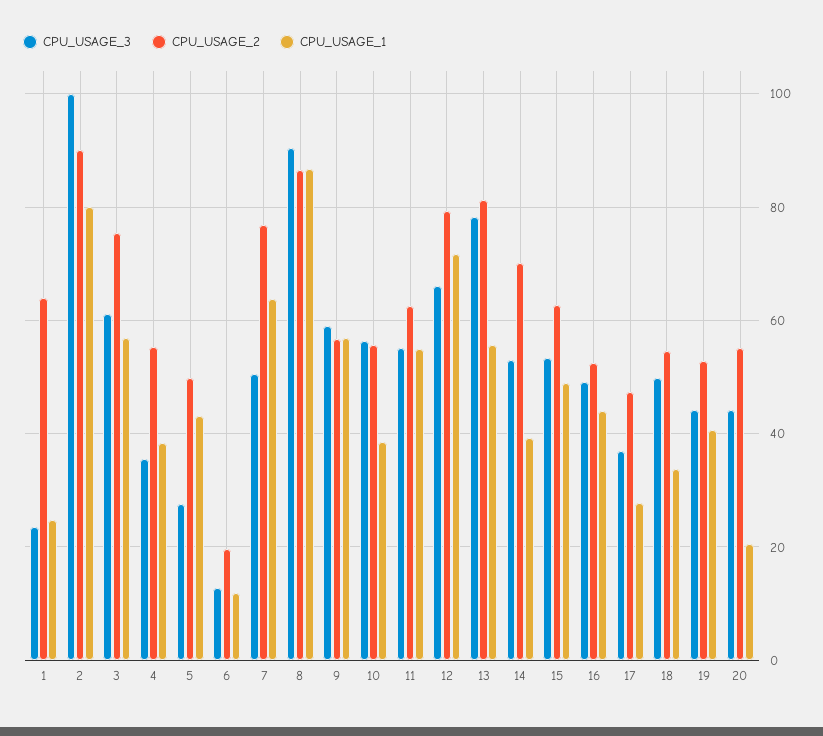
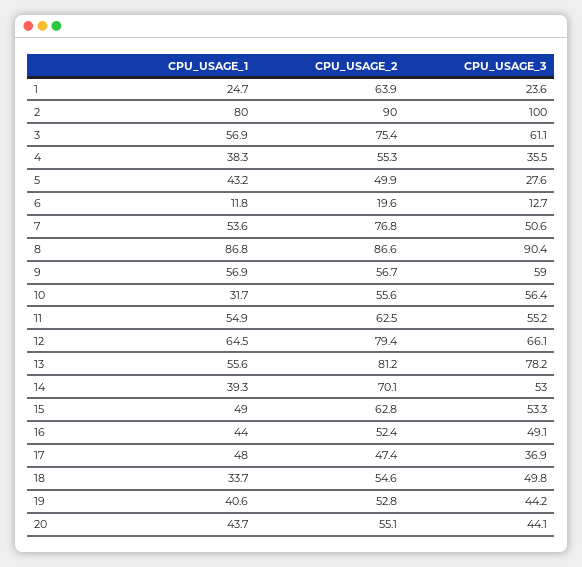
CPU_USAGE_1, 7: 64 -> 53.6
CPU_USAGE_1, 10: 38 -> 31.7
CPU_USAGE_1, 12: 72 -> 64.5
CPU_USAGE_1, 17: 28 -> 48
CPU_USAGE_1, 20: 20 -> 43.7

